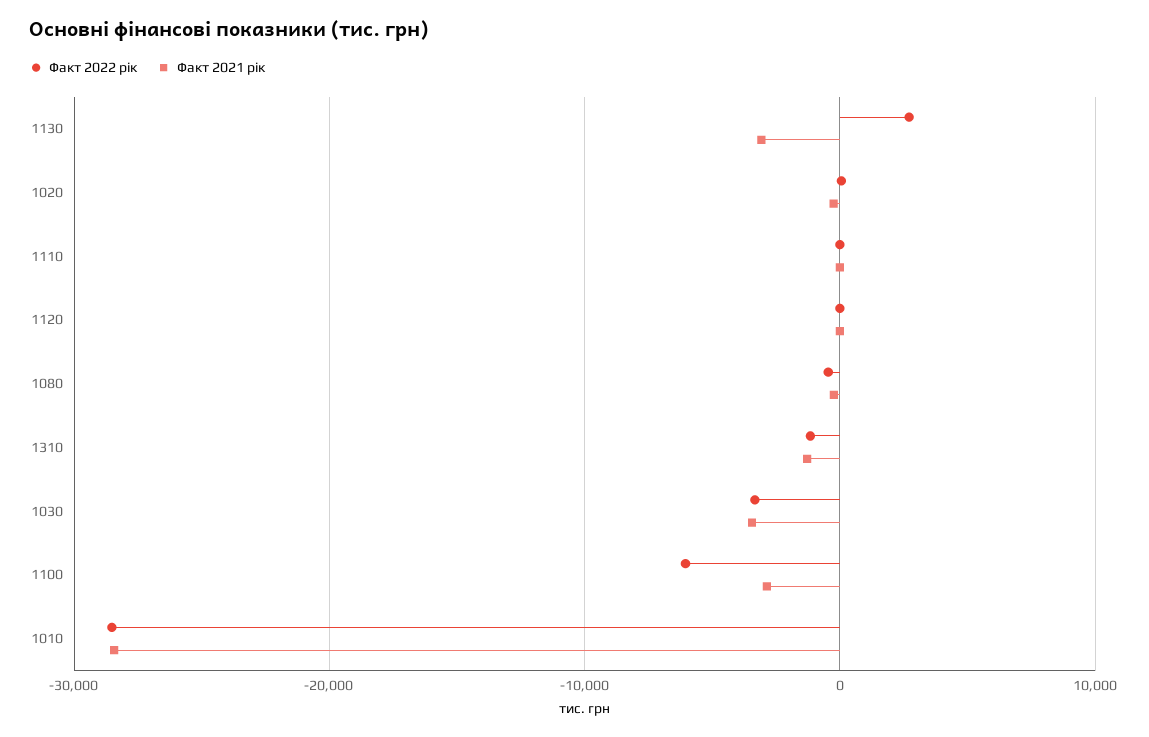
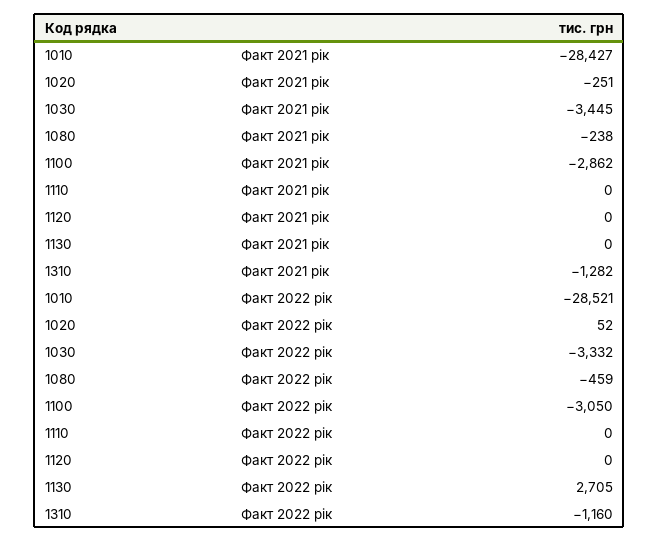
Факт 2021 рік, 1130: -3000 -> 0
Факт 2022 рік, 1100: -6000 -> -3050

